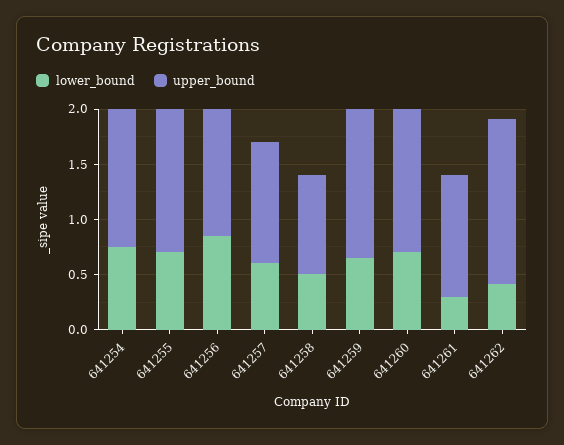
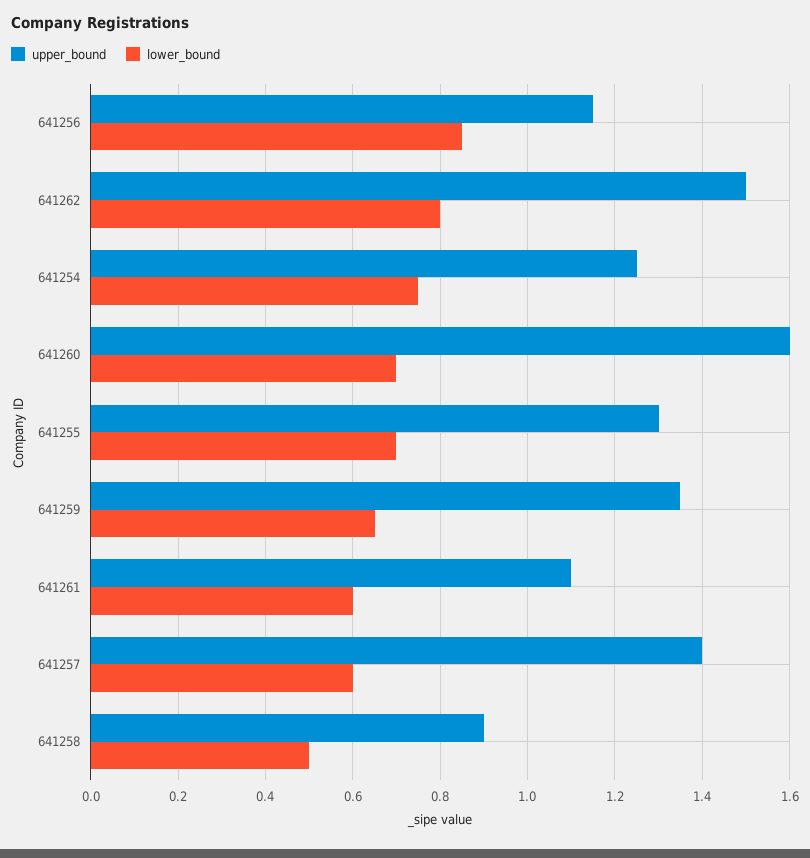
upper_bound, 641257: 1.1 -> 1.4
upper_bound, 641260: 1.3 -> 1.6
lower_bound, 641261: 0.3 -> 0.6
lower_bound, 641262: 0.4 -> 0.8

